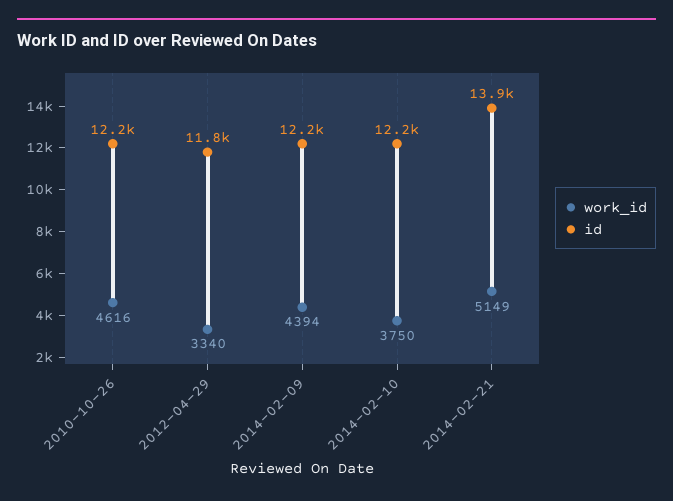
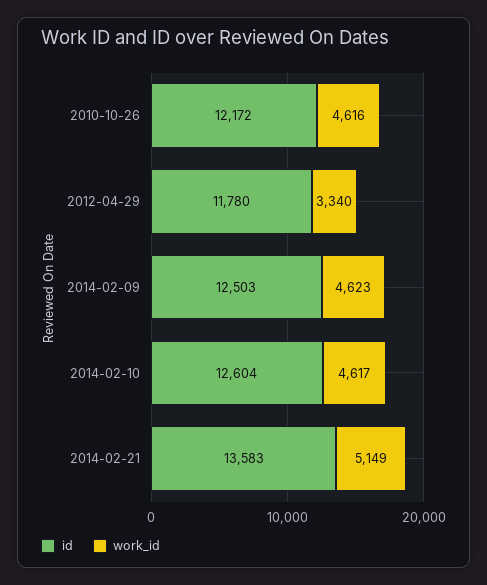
work_id, 2014-02-09: 4394 -> 4623
id, 2014-02-09: 12200 -> 12503
work_id, 2014-02-10: 3750 -> 4617
id, 2014-02-10: 12200 -> 12604
id, 2014-02-21: 13900 -> 13583

